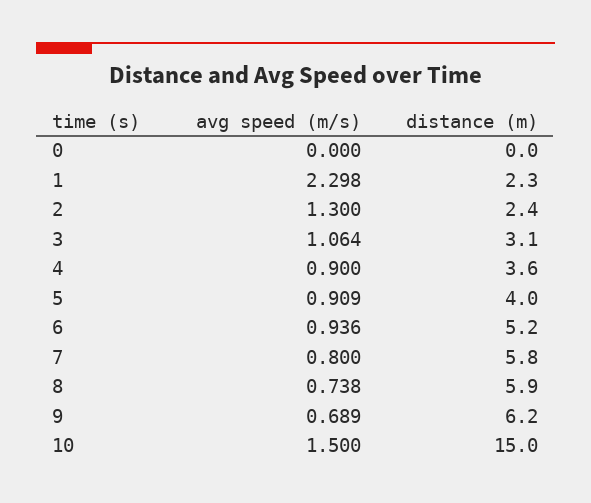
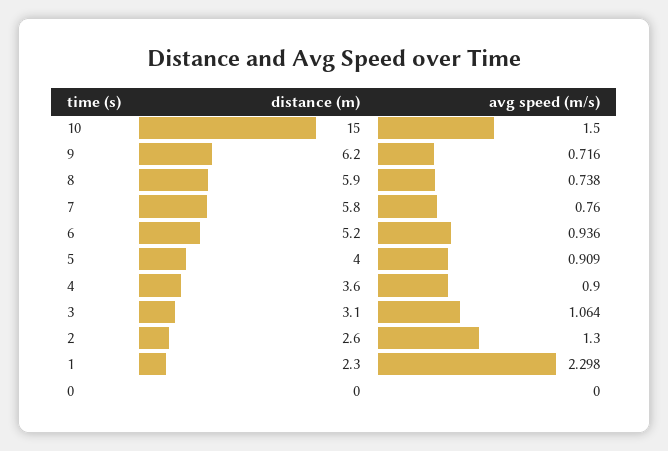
distance (m), 2: 2.4 -> 2.6
avg speed (m/s), 7: 0.8 -> 0.76
avg speed (m/s), 9: 0.689 -> 0.716

